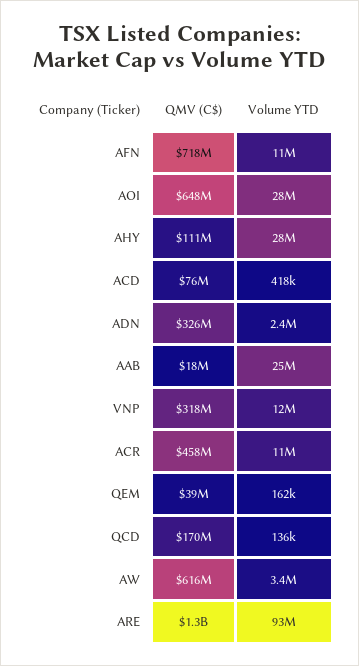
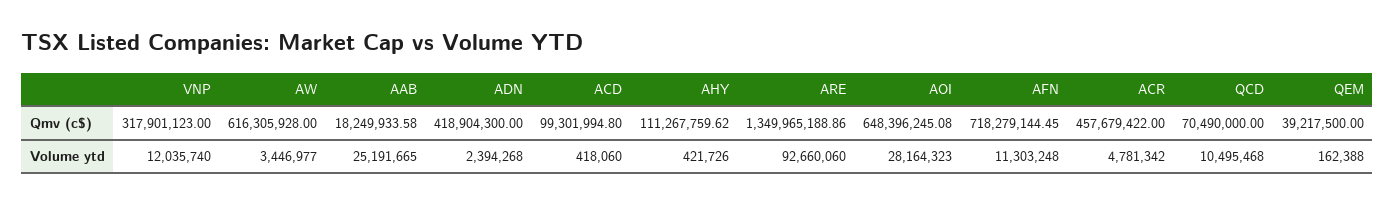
Volume YTD, AHY: 28000000 -> 421726
QMV (C$), ACD: 76000000 -> 99301994.8
QMV (C$), ADN: 326000000 -> 418904300
Volume YTD, ACR: 11000000 -> 4781342
QMV (C$), QCD: 170000000 -> 70490000
Volume YTD, QCD: 136000 -> 10495468

